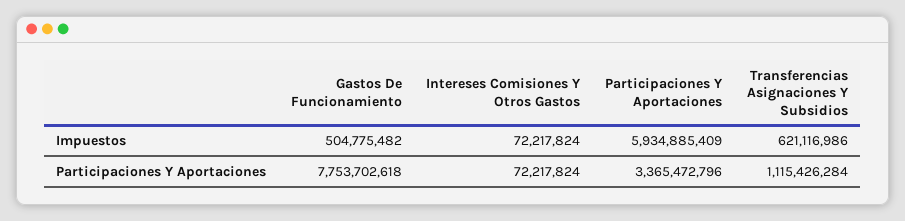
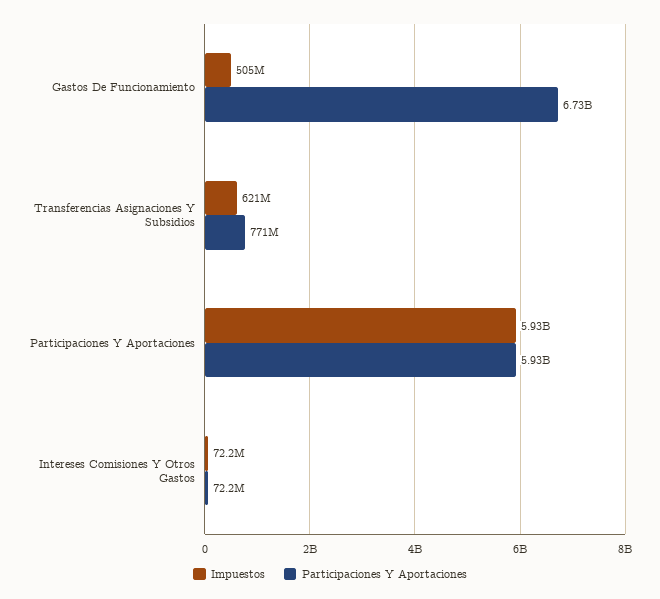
Participaciones Y Aportaciones, Gastos De Funcionamiento: 7753702618 -> 6730000000
Participaciones Y Aportaciones, Participaciones Y Aportaciones: 3365472796 -> 5930000000
Participaciones Y Aportaciones, Transferencias Asignaciones Y Subsidios: 1115426284 -> 771000000

